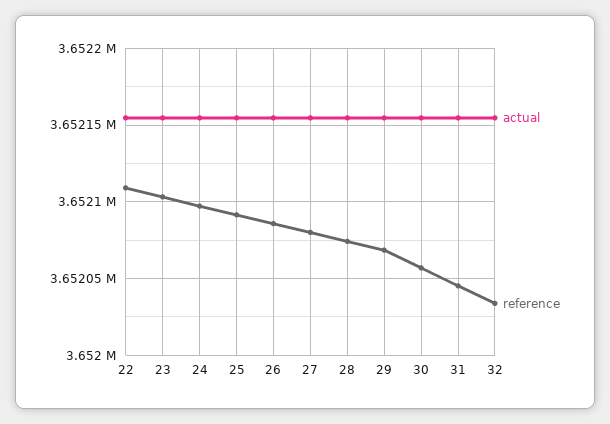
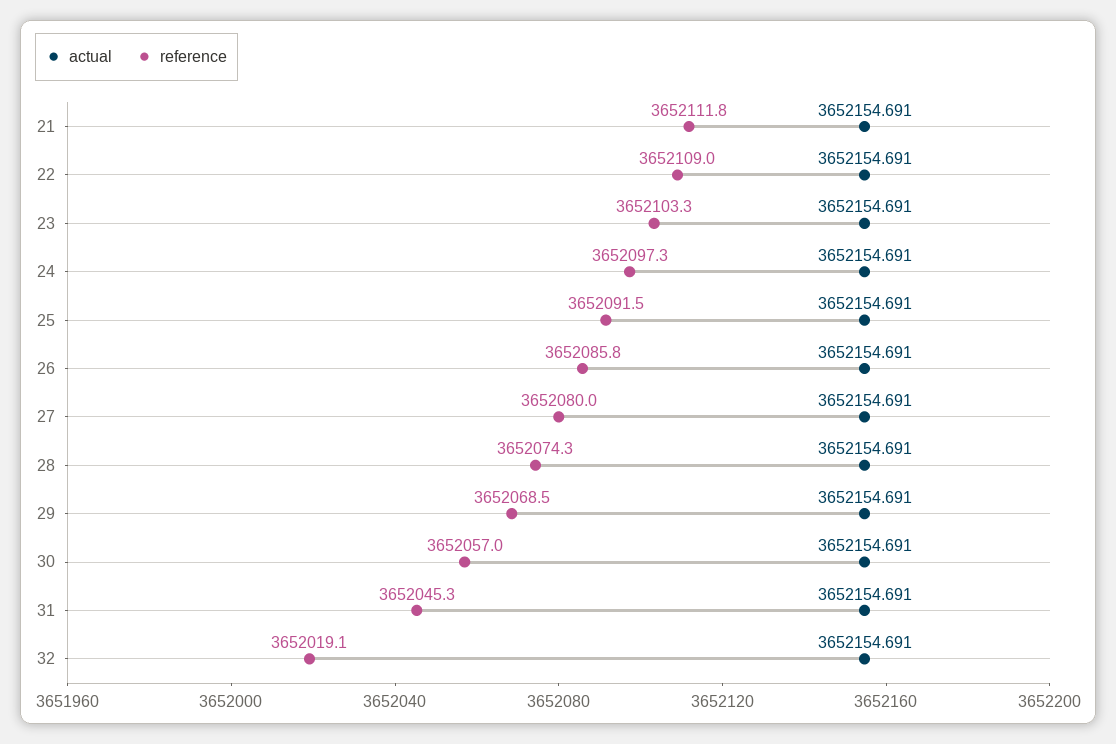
reference, 32: 3652035 -> 3652019.1
actual, 21: none -> 3652154.691
reference, 21: none -> 3652111.8

